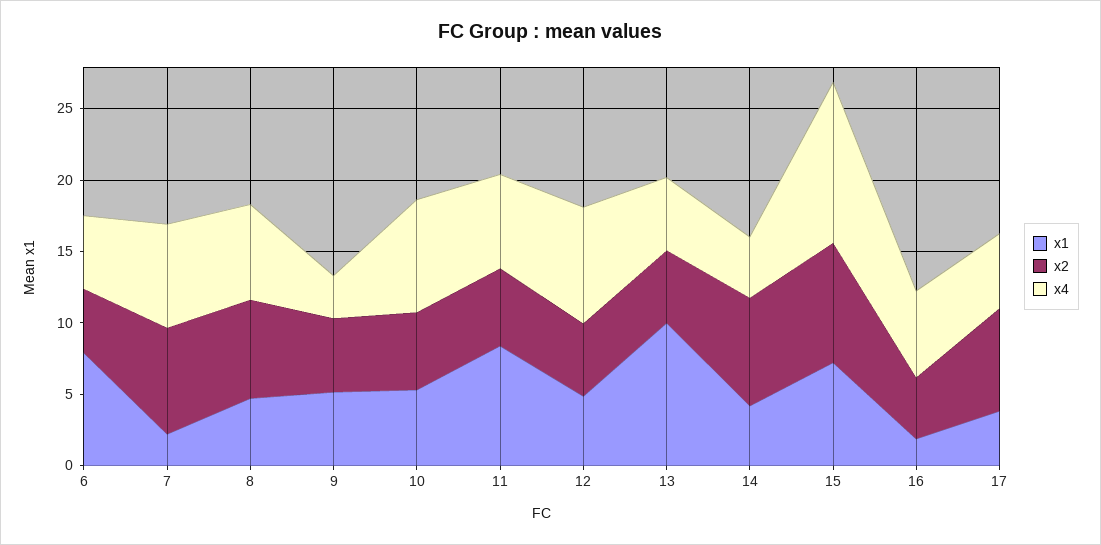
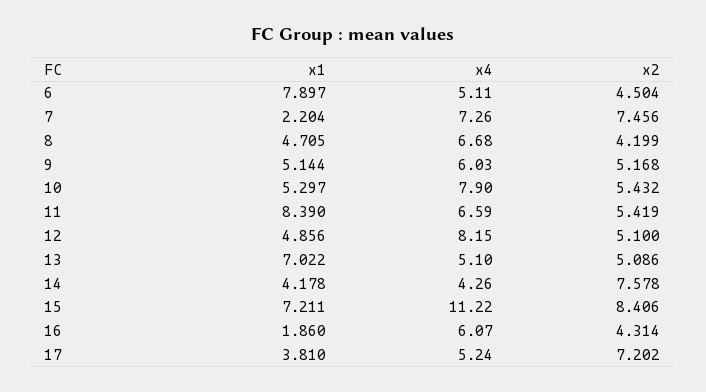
x2, 8: 7 -> 4.199
x4, 9: 3 -> 6.03
x1, 13: 10 -> 7.022

